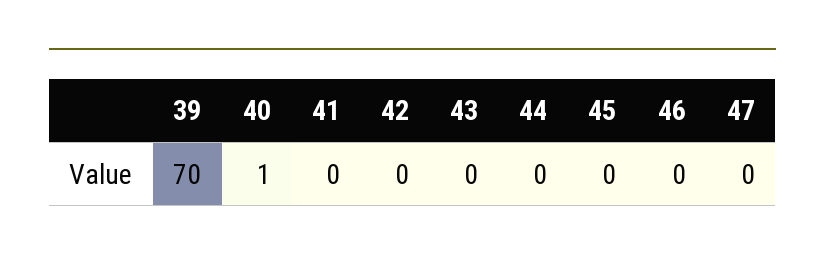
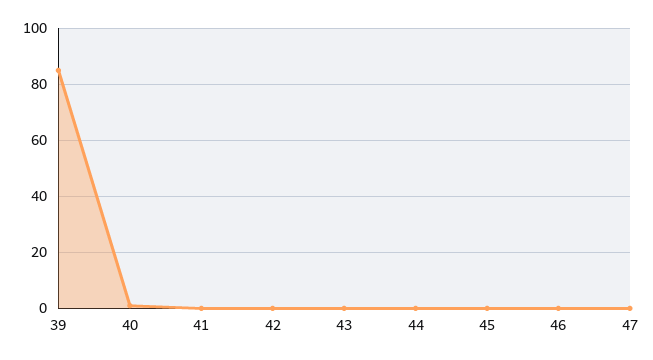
39: 70 -> 85

